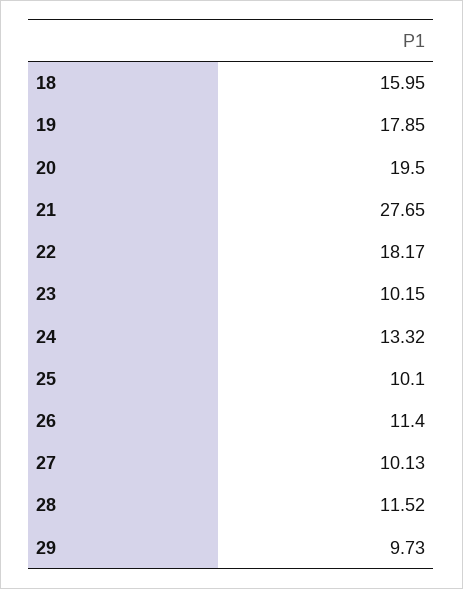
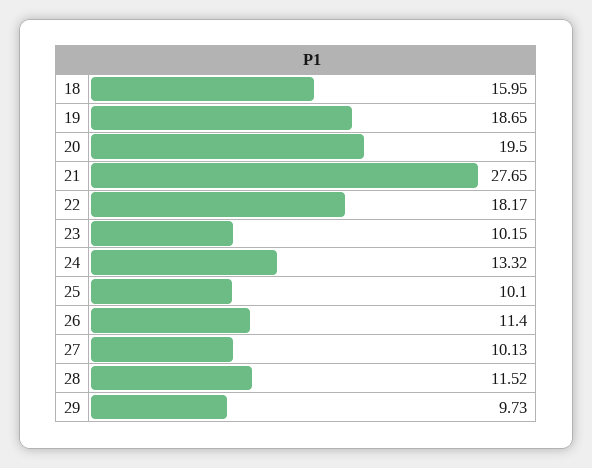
19: 17.85 -> 18.65

